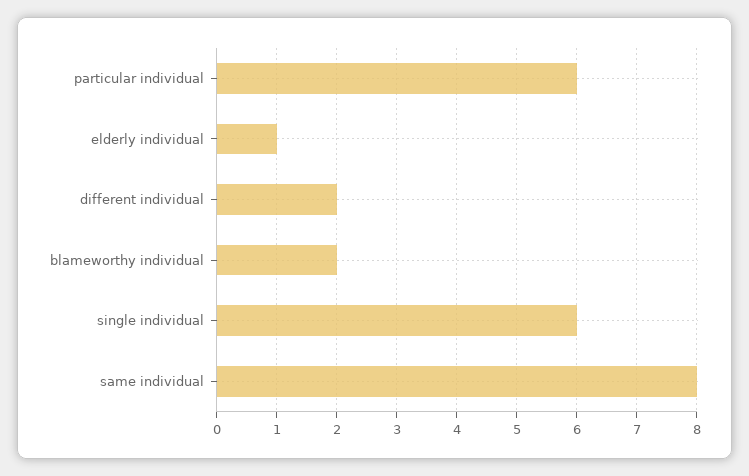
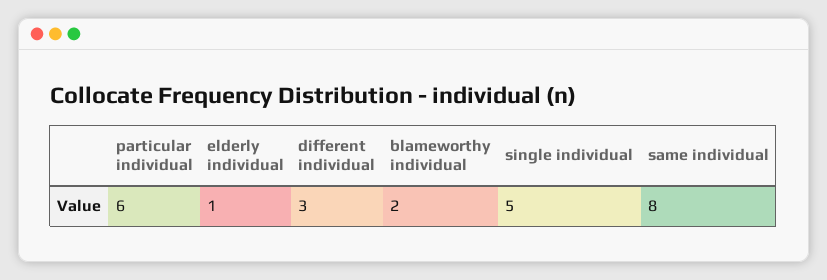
different individual: 2 -> 3
single individual: 6 -> 5

